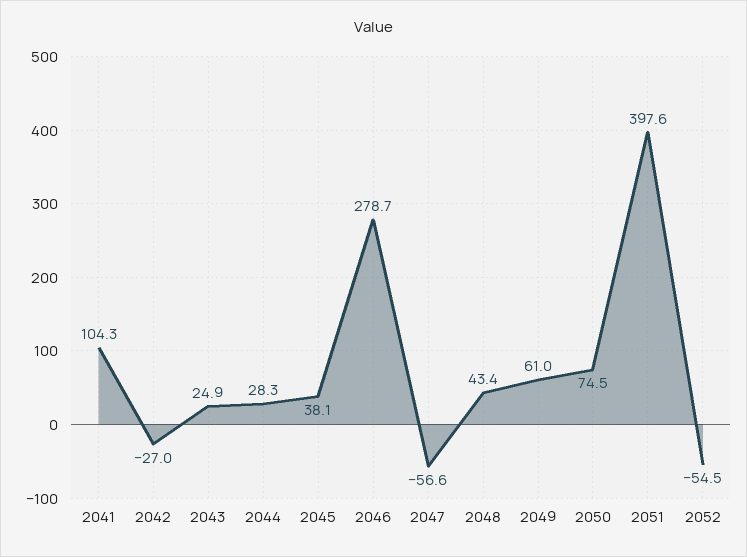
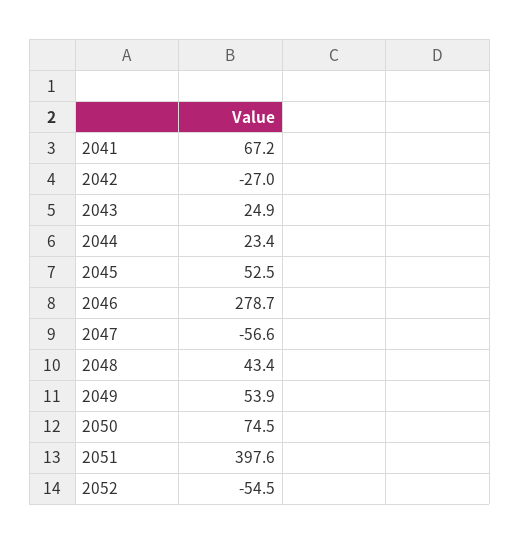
2041: 104.3 -> 67.2
2044: 28.3 -> 23.4
2045: 38.1 -> 52.5
2049: 61 -> 53.9

